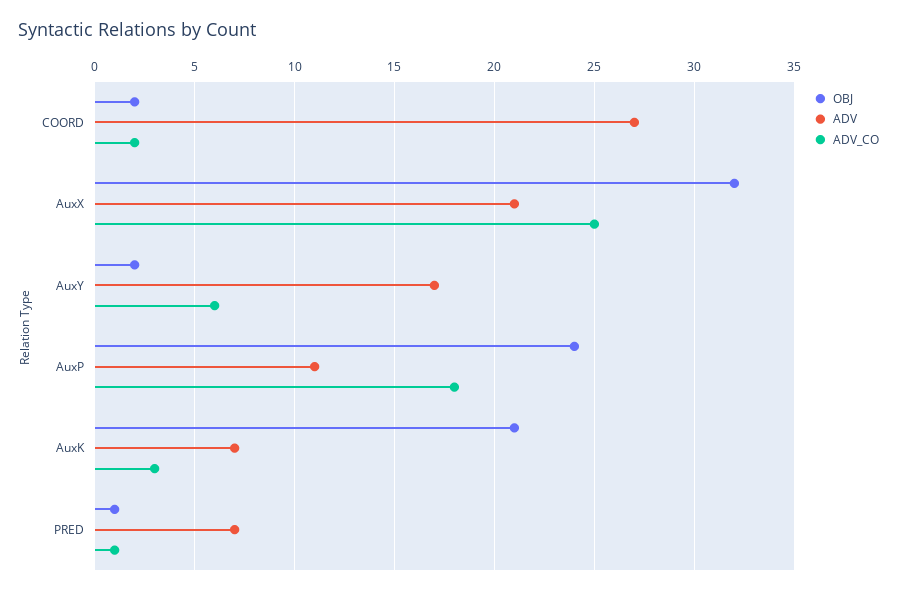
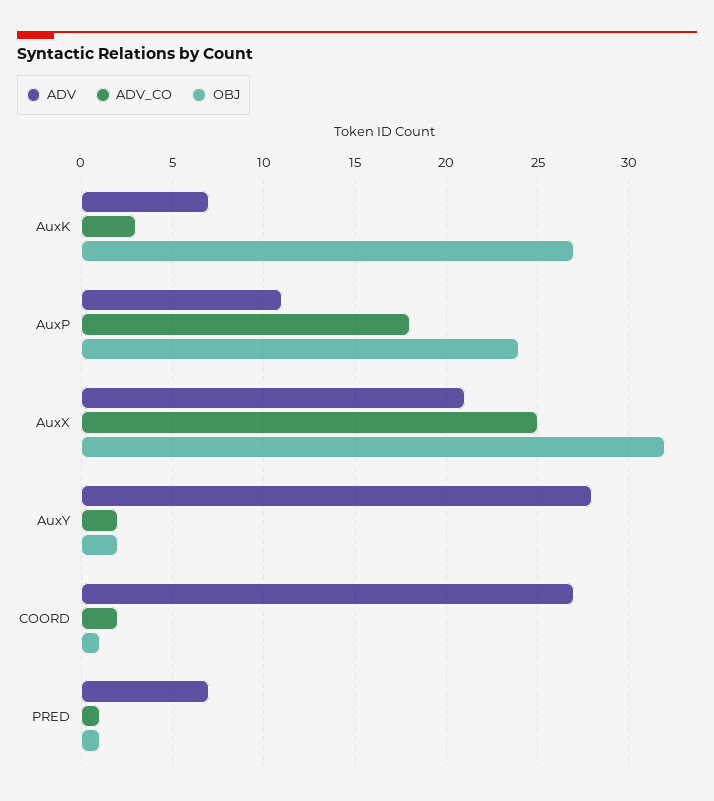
OBJ, COORD: 2 -> 1
ADV, AuxY: 17 -> 28
ADV_CO, AuxY: 6 -> 2
OBJ, AuxK: 21 -> 27

